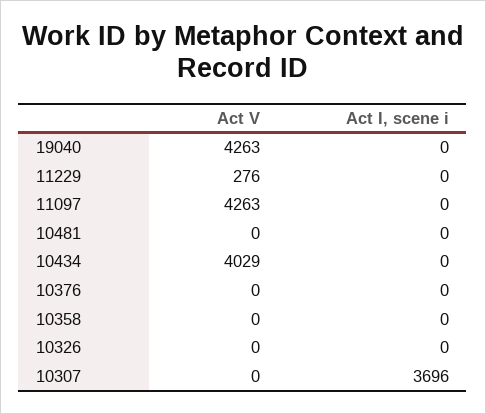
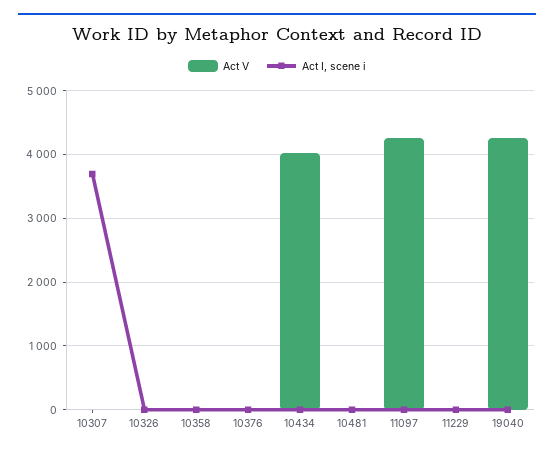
Act V, 11229: 276 -> 0

